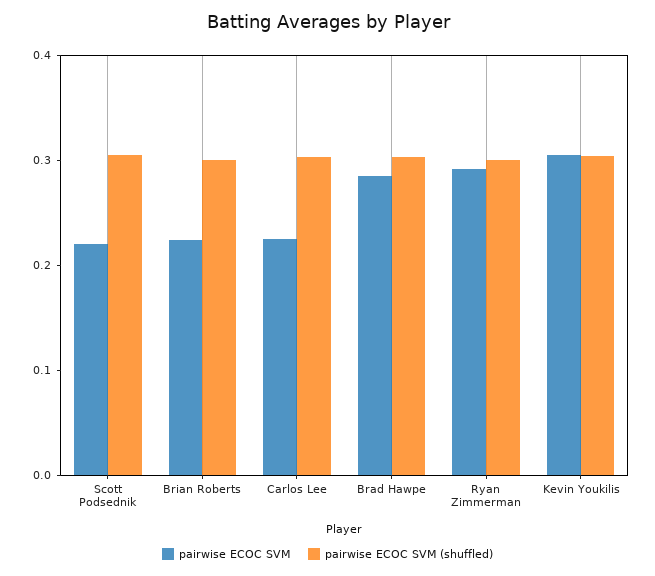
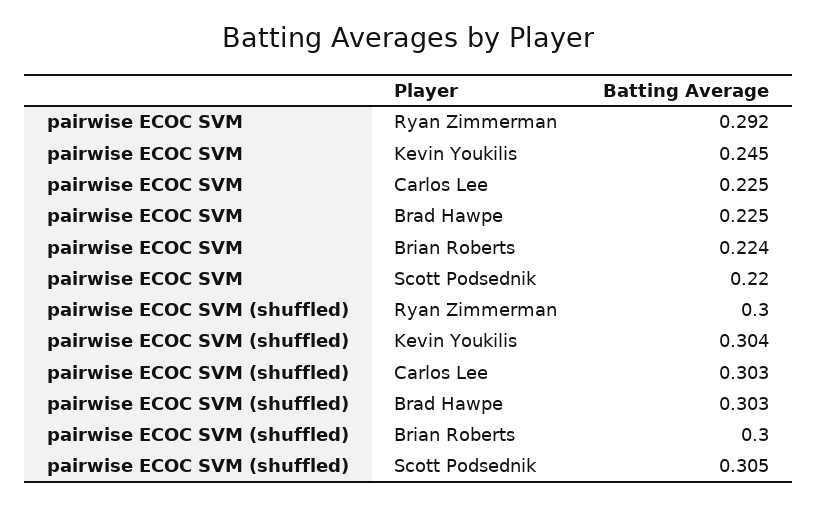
pairwise ECOC SVM, Brad Hawpe: 0.28 -> 0.225
pairwise ECOC SVM, Kevin Youkilis: 0.3 -> 0.245

